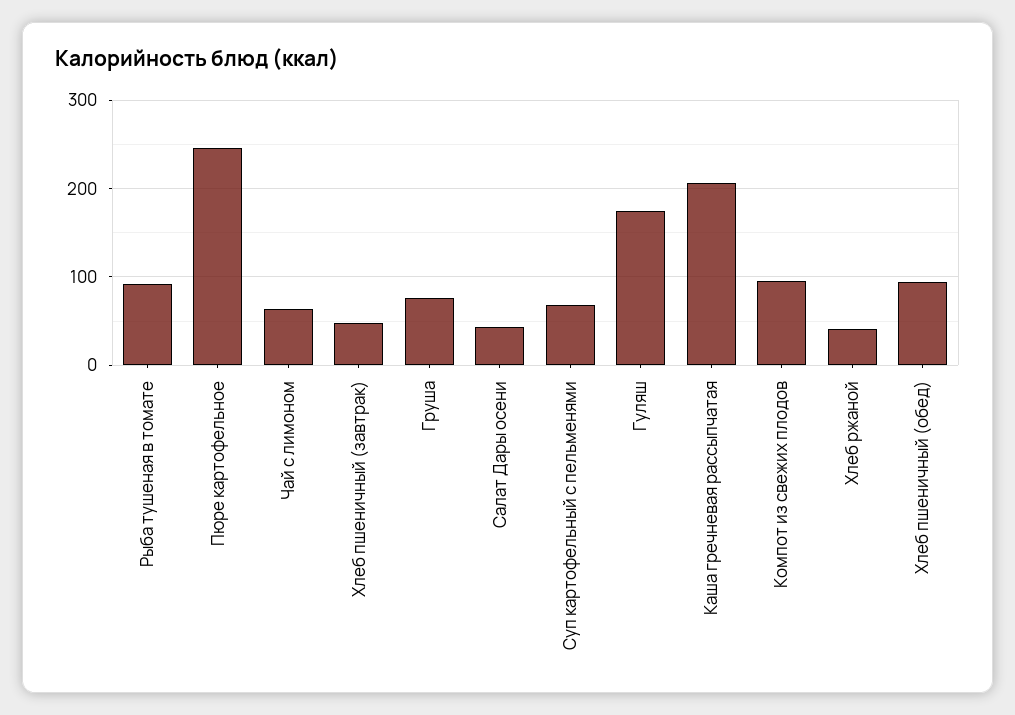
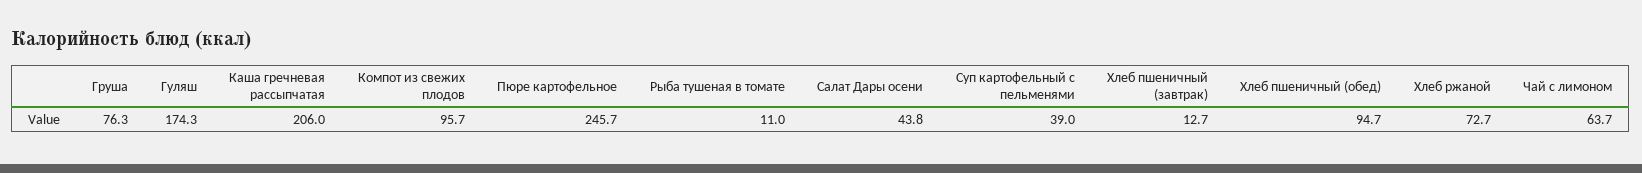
Рыба тушеная в томате: 90 -> 11
Хлеб пшеничный (завтрак): 50 -> 12.7
Суп картофельный с пельменями: 70 -> 39
Хлеб ржаной: 40 -> 72.7

